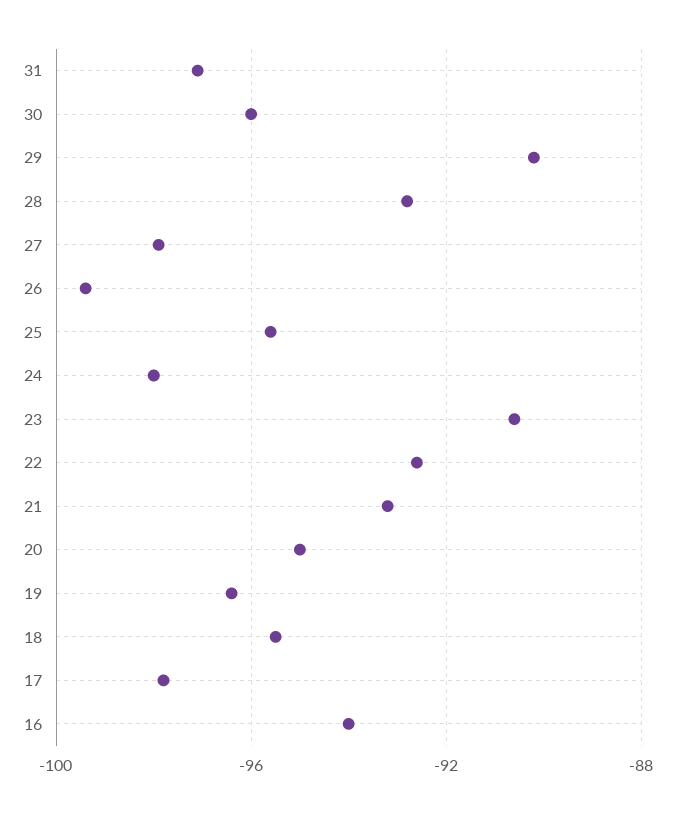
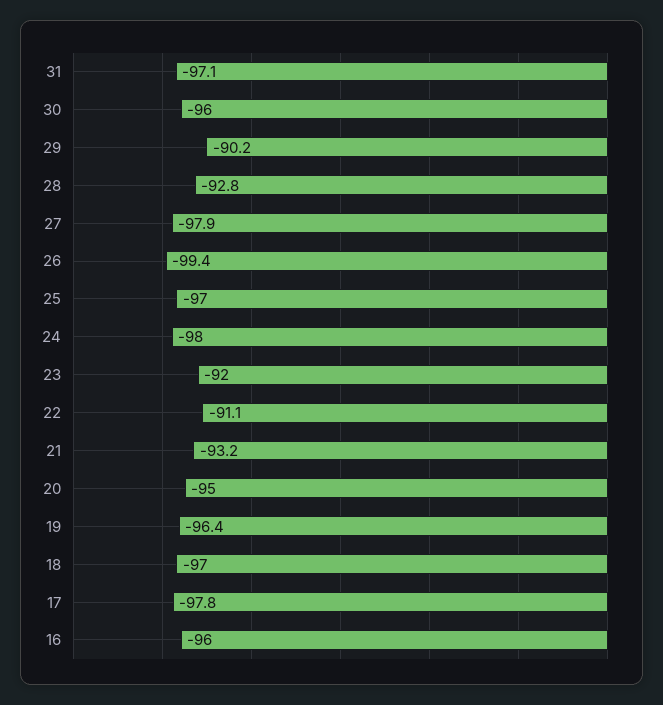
25: -95.5 -> -97
23: -90.5 -> -92
22: -92.5 -> -91.1
18: -95.5 -> -97
16: -94 -> -96

